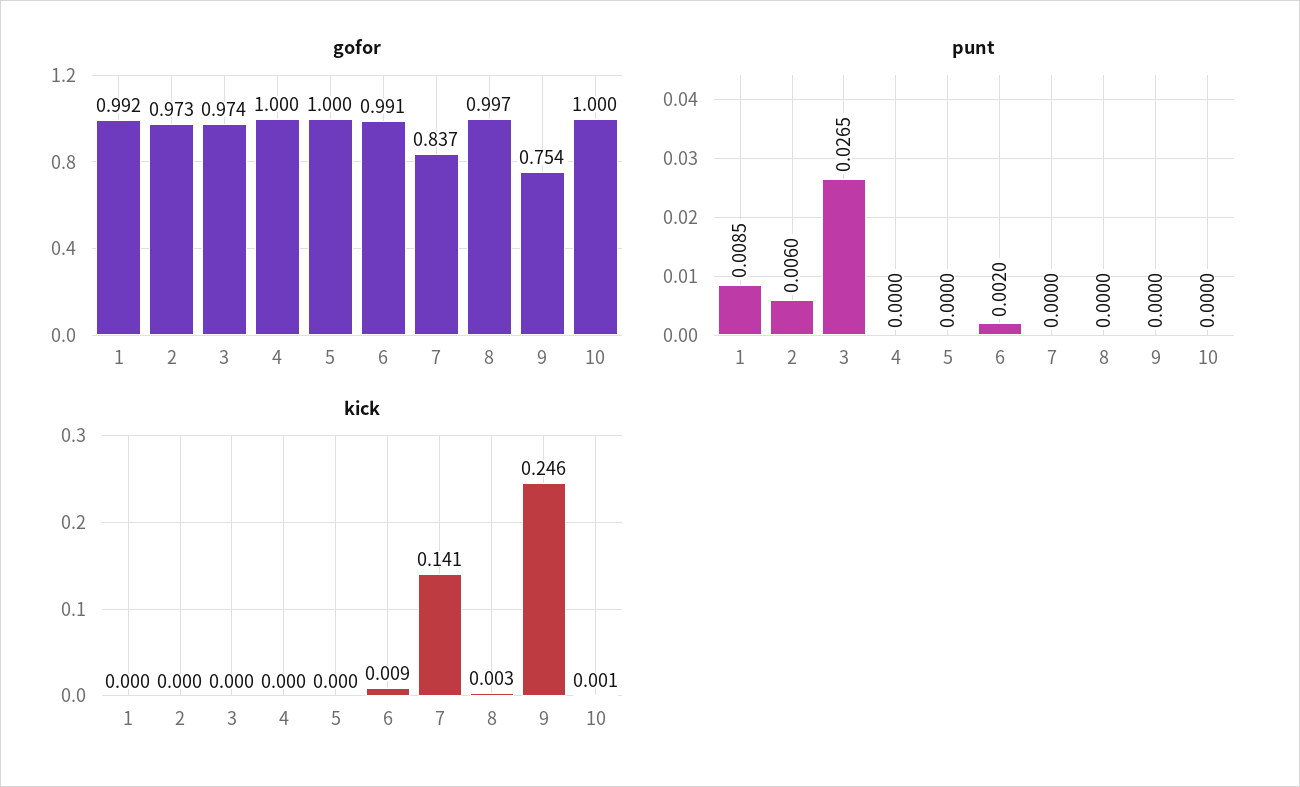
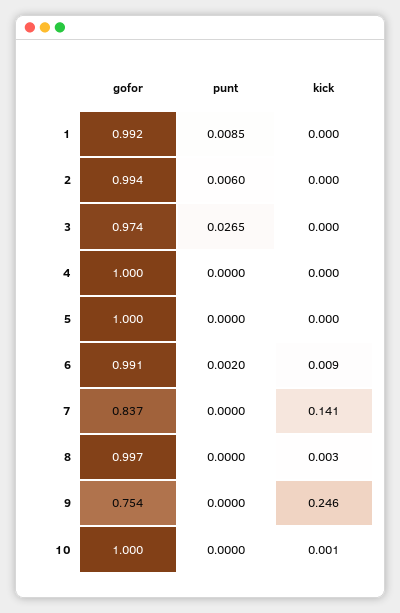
gofor, 2: 0.973 -> 0.994

